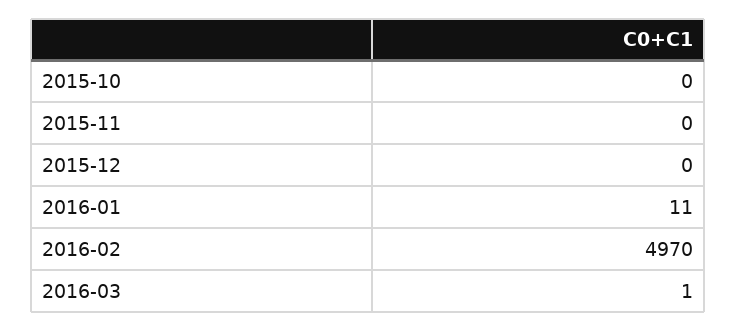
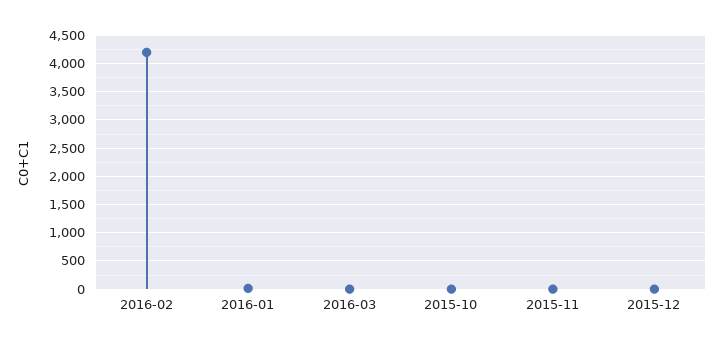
2016-02: 4970 -> 4250

